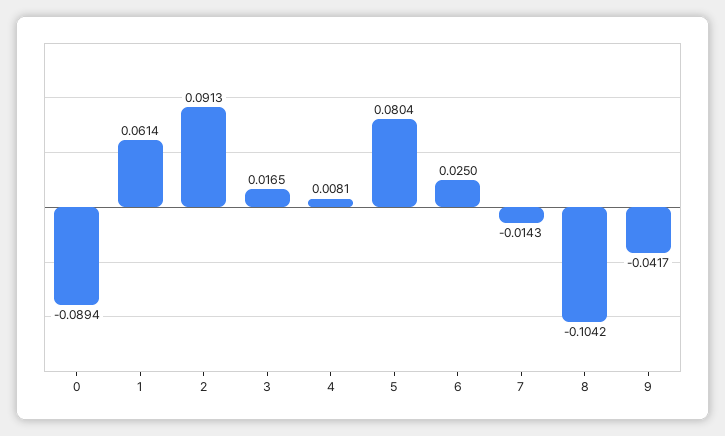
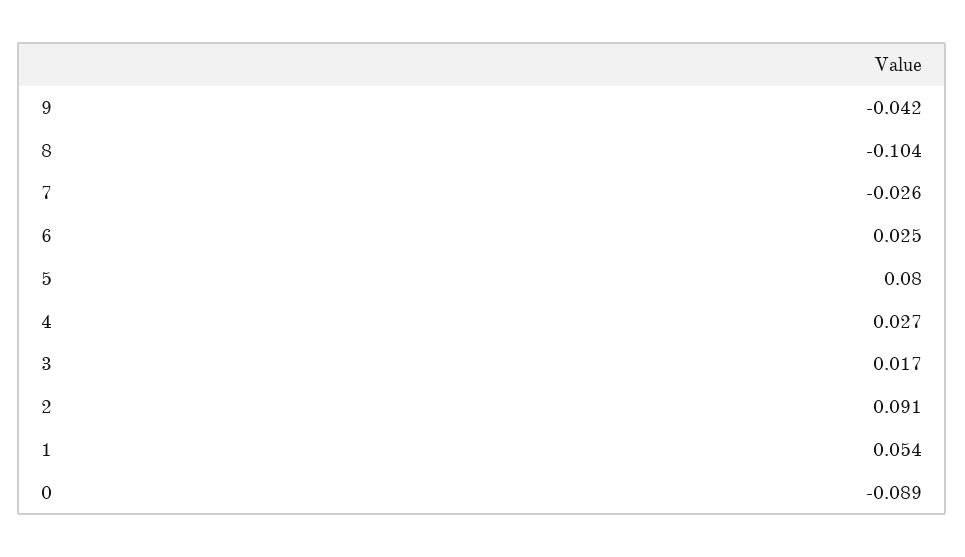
1: 0.0614 -> 0.054
4: 0.0081 -> 0.027
7: -0.0143 -> -0.026

